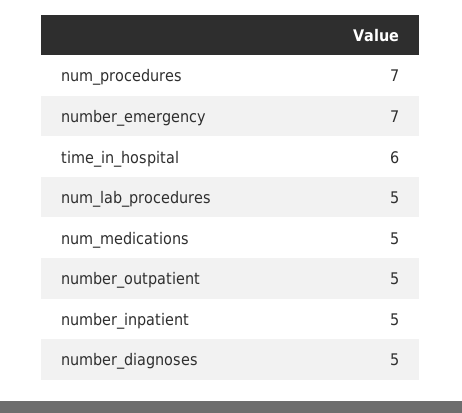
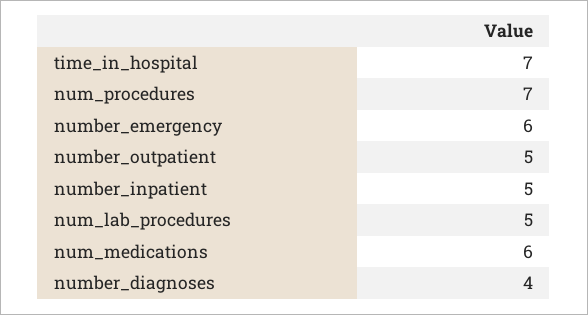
number_emergency: 7 -> 6
time_in_hospital: 6 -> 7
num_medications: 5 -> 6
number_diagnoses: 5 -> 4

